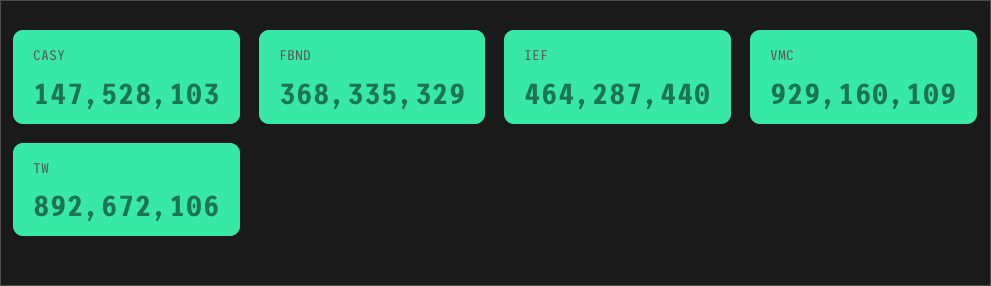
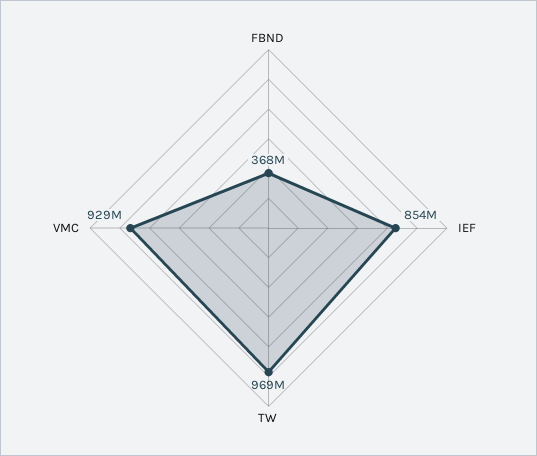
CASY: 147528103 -> none
IEF: 464287440 -> 854000000
TW: 892672106 -> 969000000

